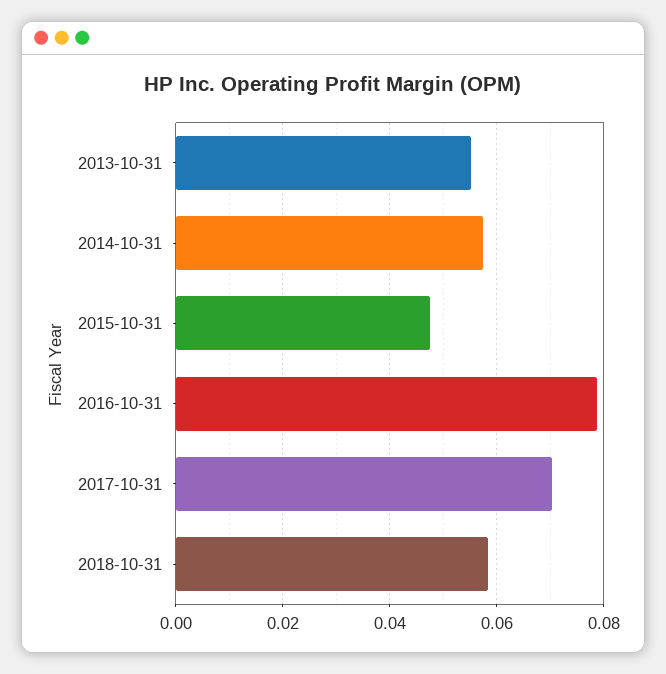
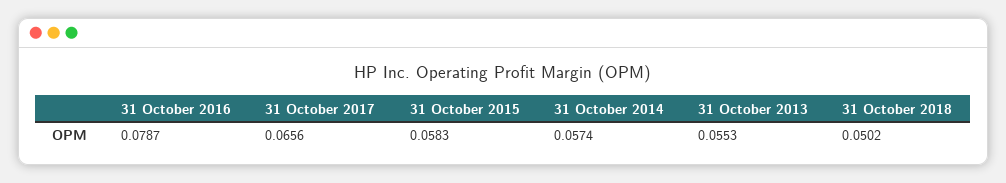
2015-10-31: 0.048 -> 0.0583
2017-10-31: 0.07 -> 0.0656
2018-10-31: 0.058 -> 0.0502

